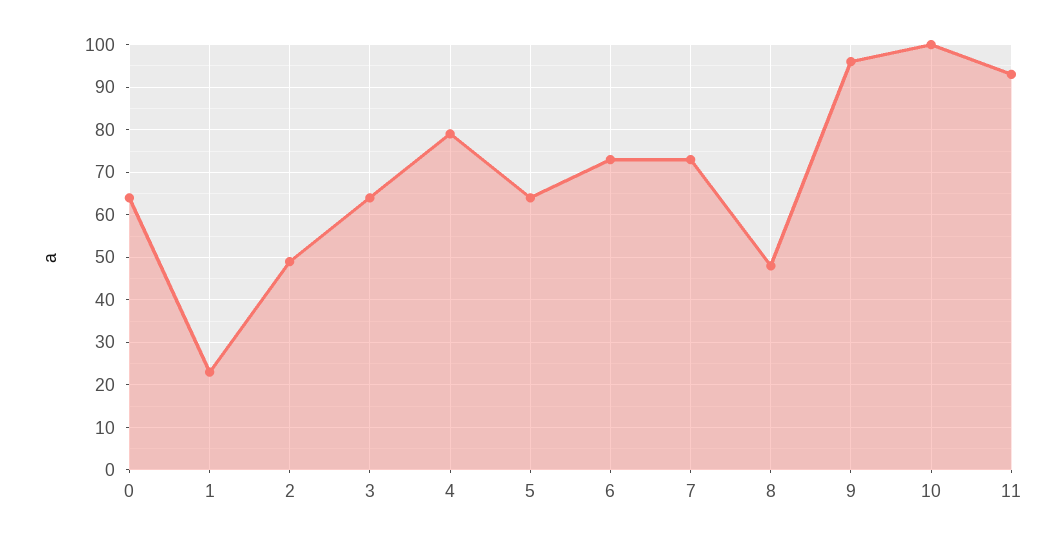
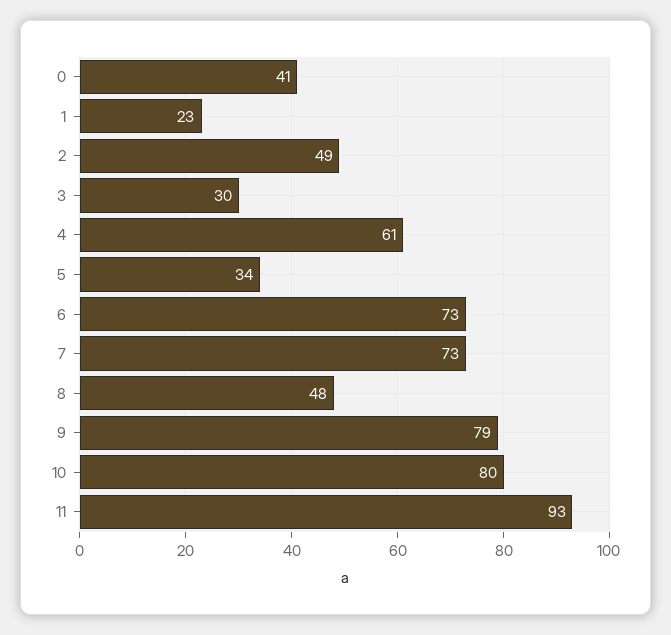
0: 65 -> 41
3: 65 -> 30
4: 80 -> 61
5: 65 -> 34
9: 95 -> 79
10: 100 -> 80

